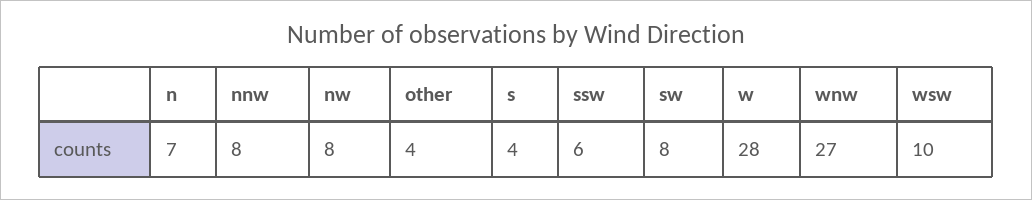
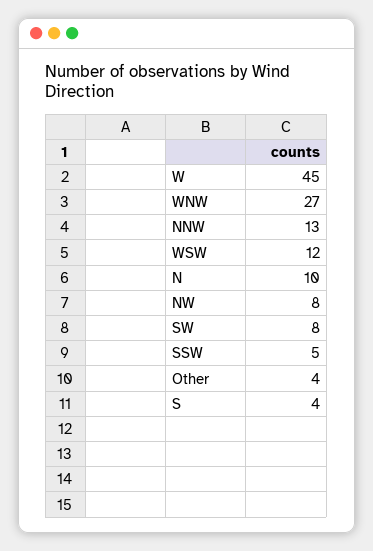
n: 7 -> 10
nnw: 8 -> 13
ssw: 6 -> 5
w: 28 -> 45
wsw: 10 -> 12

